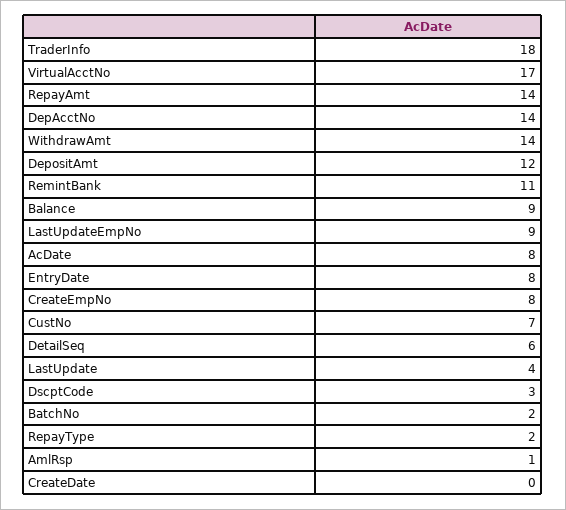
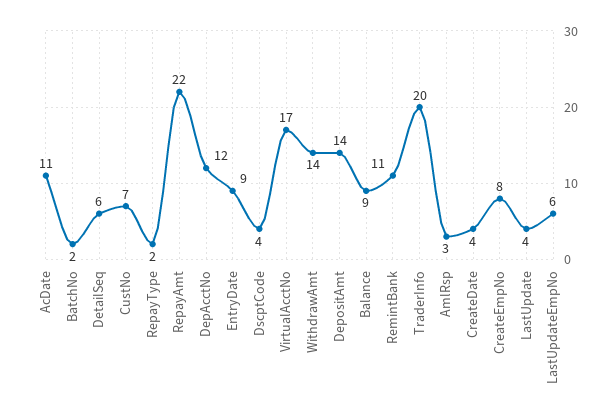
TraderInfo: 18 -> 20
RepayAmt: 14 -> 22
DepAcctNo: 14 -> 12
DepositAmt: 12 -> 14
LastUpdateEmpNo: 9 -> 6
AcDate: 8 -> 11
EntryDate: 8 -> 9
DscptCode: 3 -> 4
AmlRsp: 1 -> 3
CreateDate: 0 -> 4

